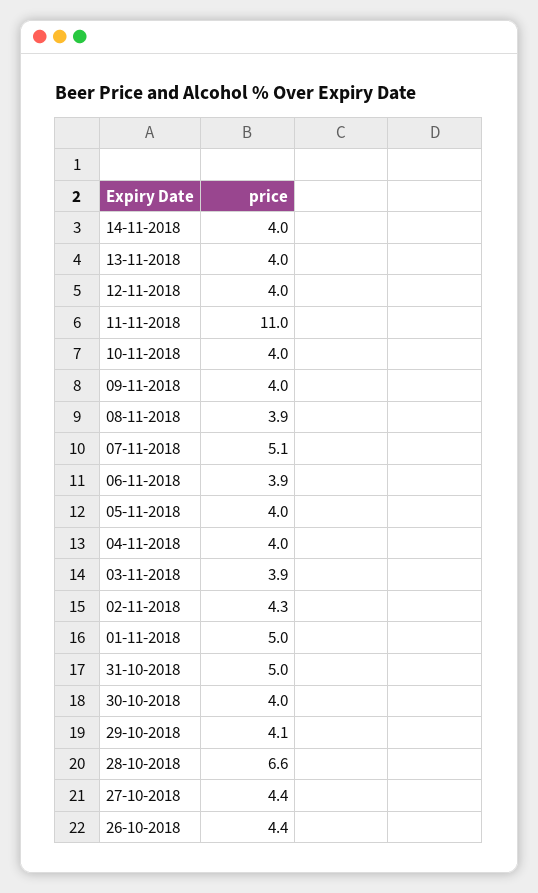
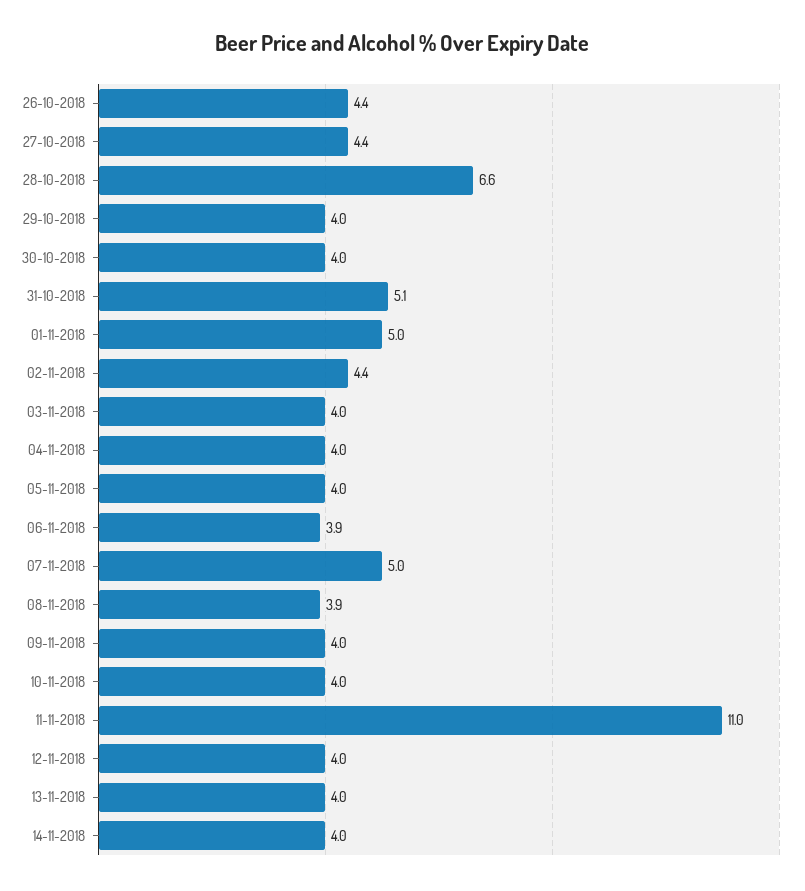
07-11-2018: 5.1 -> 5
03-11-2018: 3.9 -> 4
02-11-2018: 4.3 -> 4.4
31-10-2018: 5 -> 5.1
29-10-2018: 4.1 -> 4

